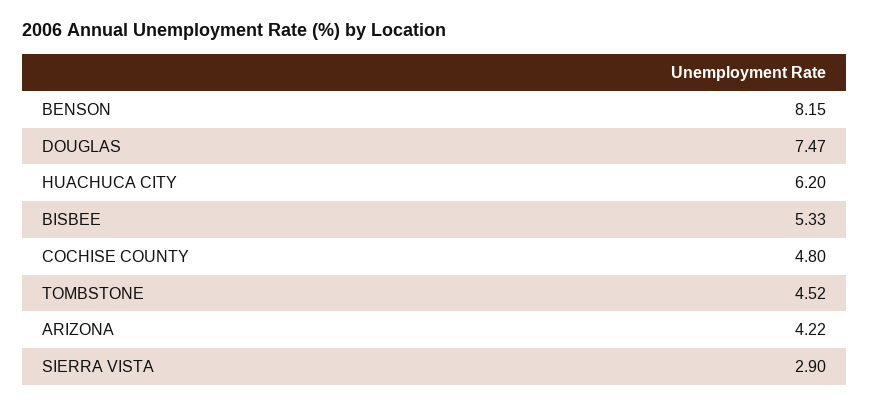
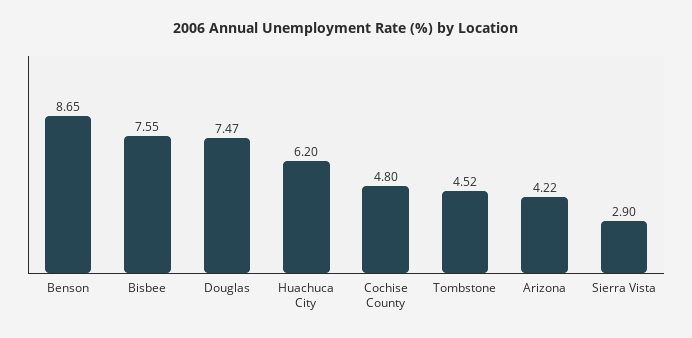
BENSON: 8.15 -> 8.65
BISBEE: 5.33 -> 7.55

